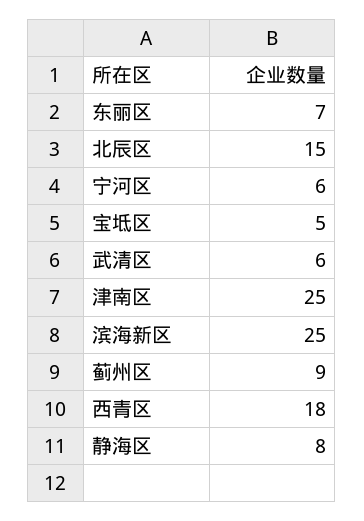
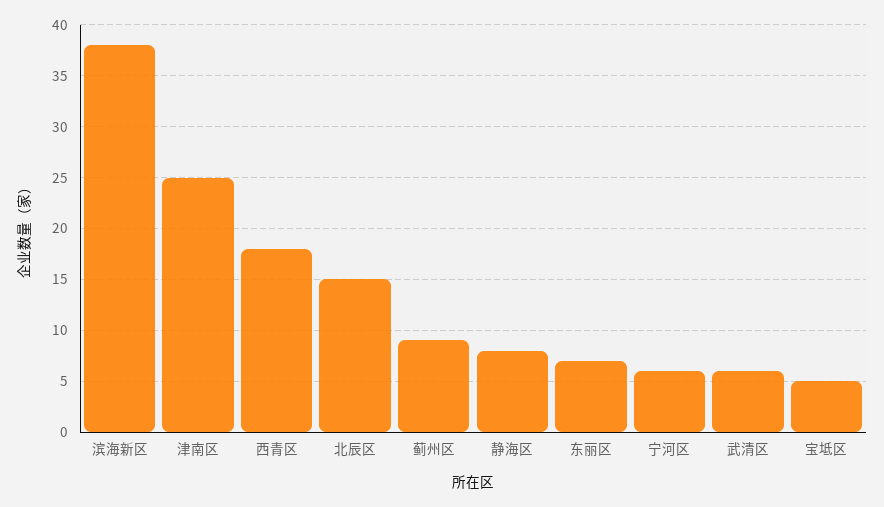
滨海新区: 25 -> 38

